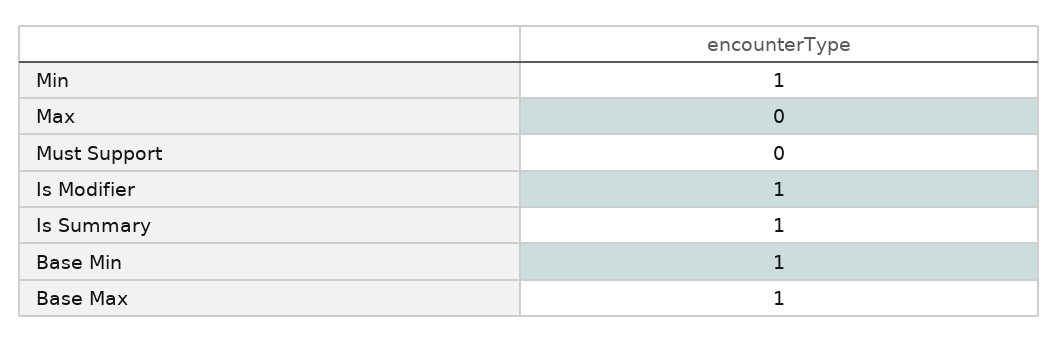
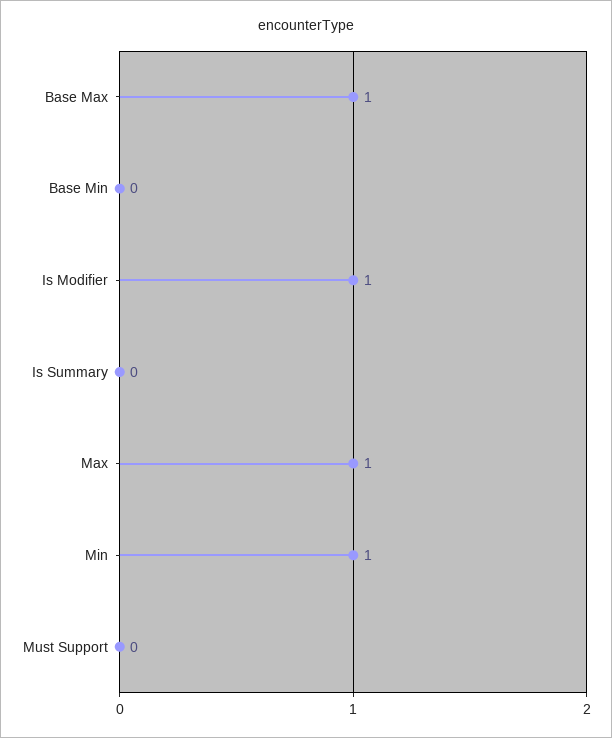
Max: 0 -> 1
Is Summary: 1 -> 0
Base Min: 1 -> 0

